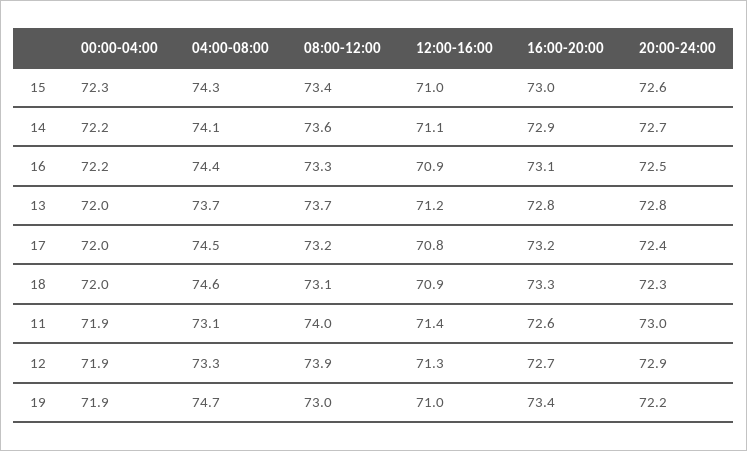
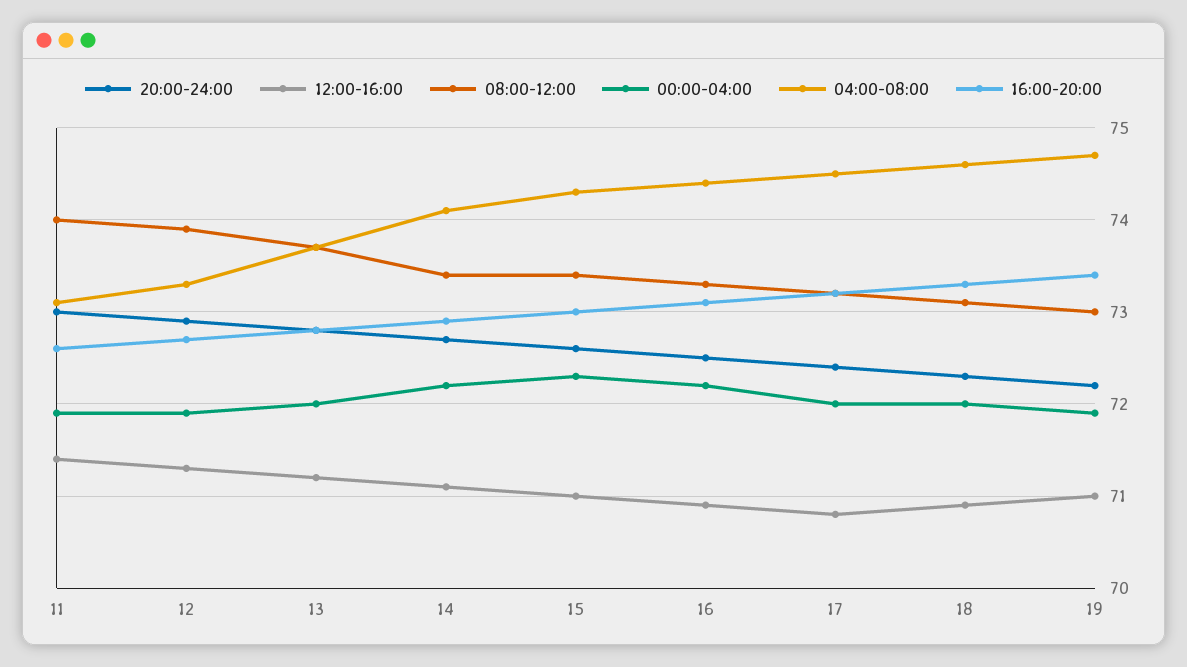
08:00-12:00, 14: 73.6 -> 73.4

